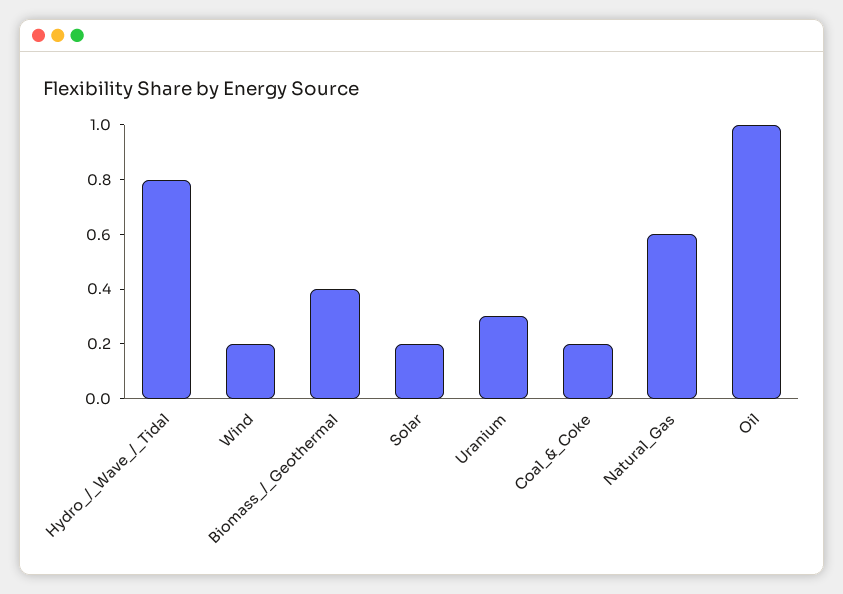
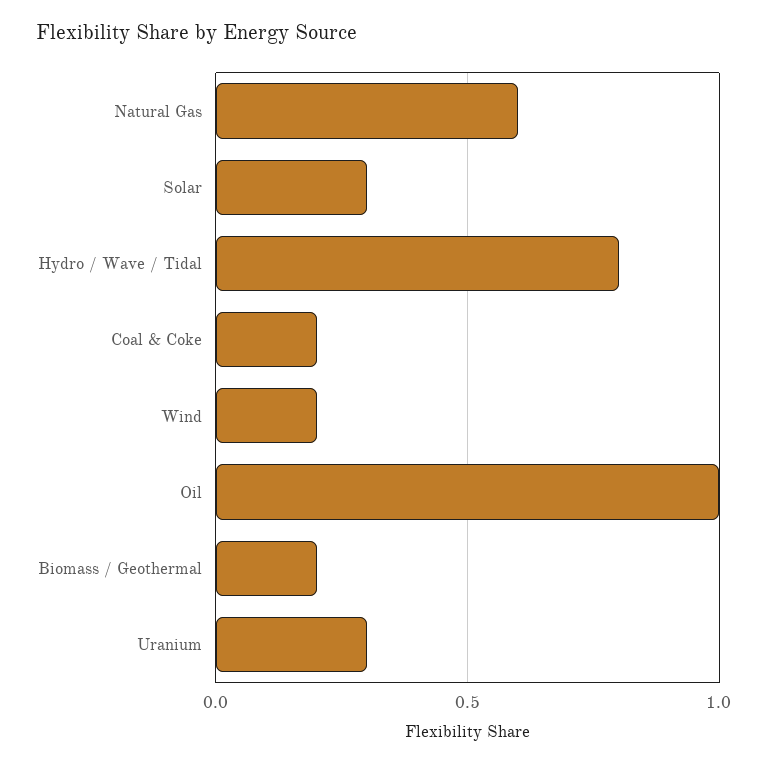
Biomass_/_Geothermal: 0.4 -> 0.2
Solar: 0.2 -> 0.3

